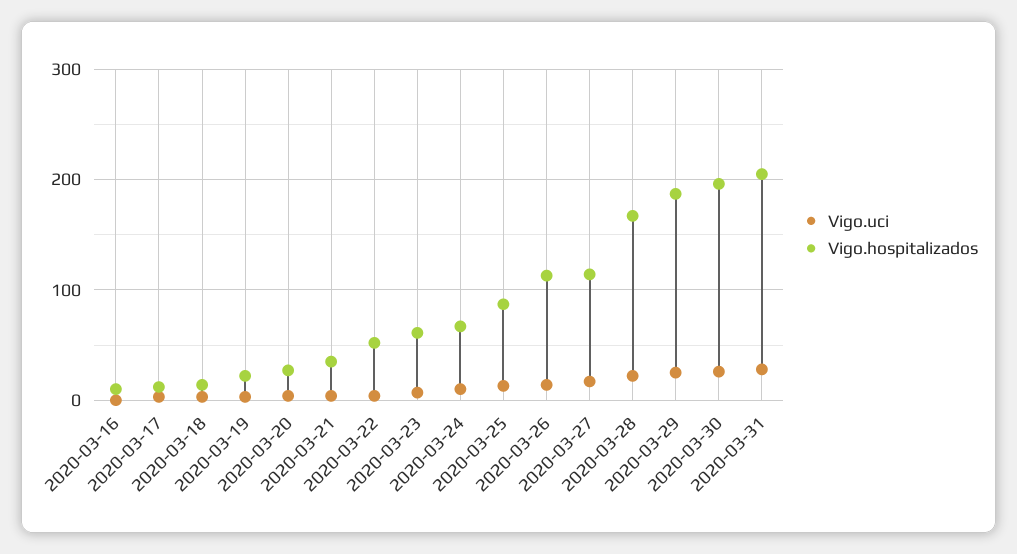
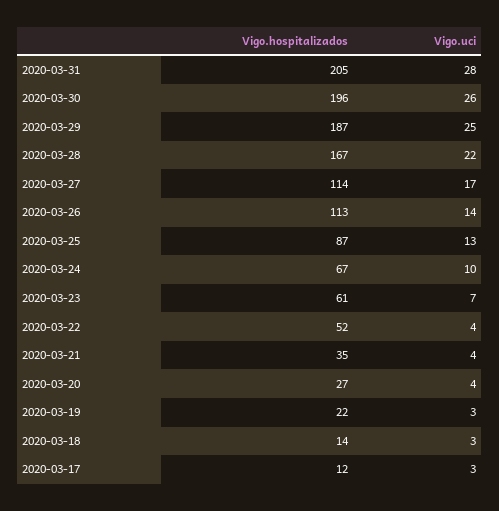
Vigo.uci, 2020-03-16: 0 -> none
Vigo.hospitalizados, 2020-03-16: 10 -> none

